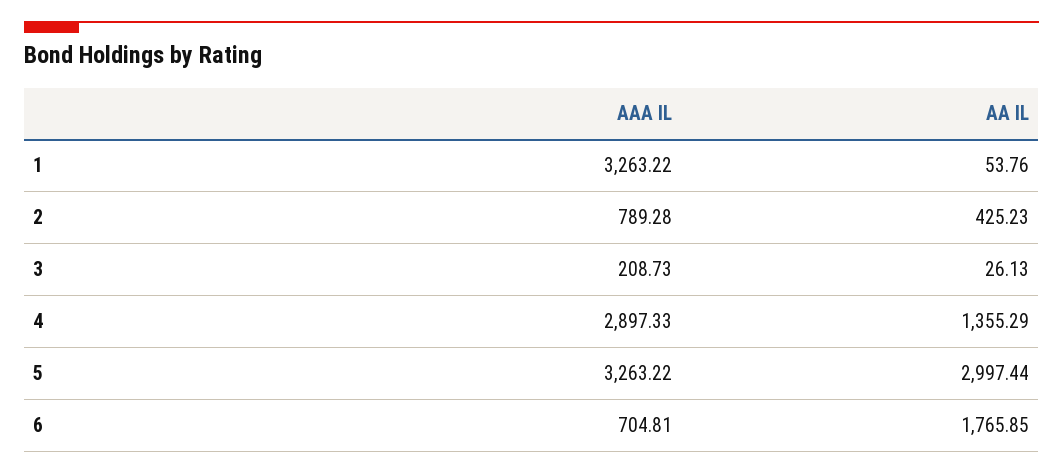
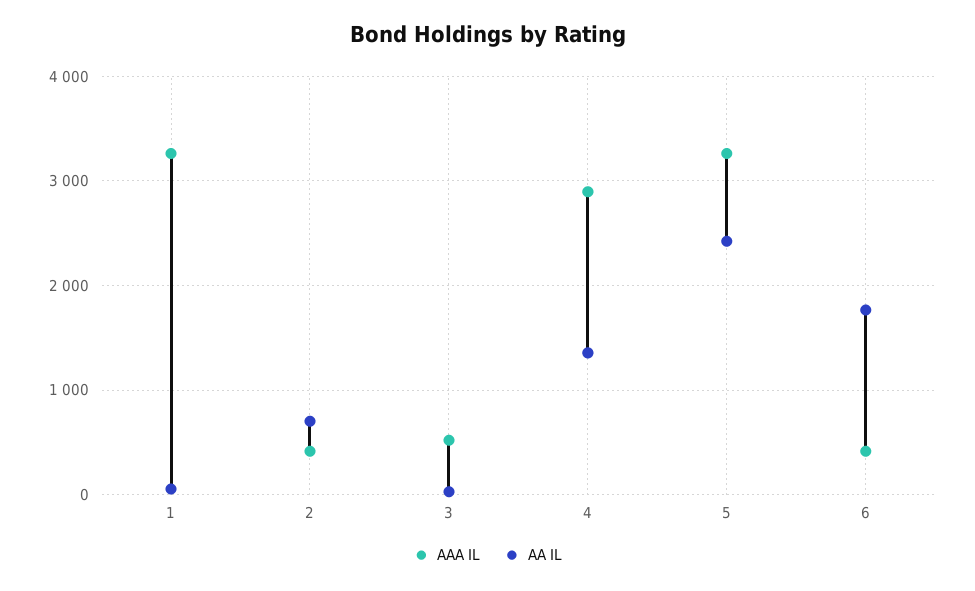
AAA IL, 2: 789.28 -> 400
AA IL, 2: 425.23 -> 700
AAA IL, 3: 208.73 -> 500
AA IL, 5: 2997.44 -> 2400
AAA IL, 6: 704.81 -> 400

